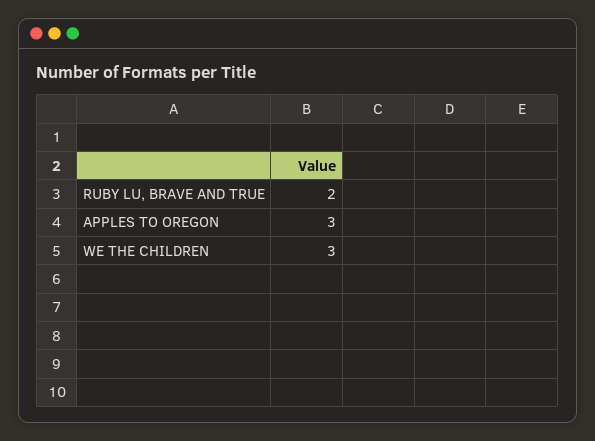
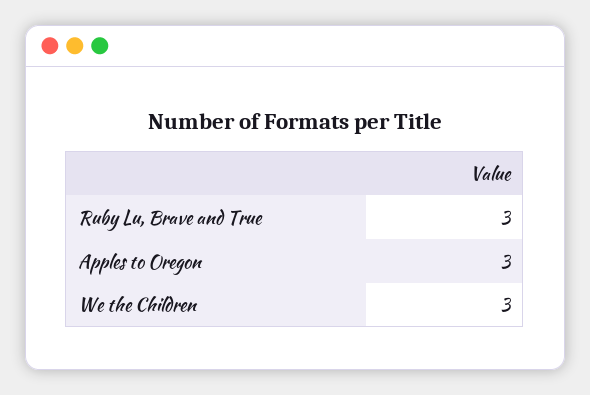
RUBY LU, BRAVE AND TRUE: 2 -> 3

